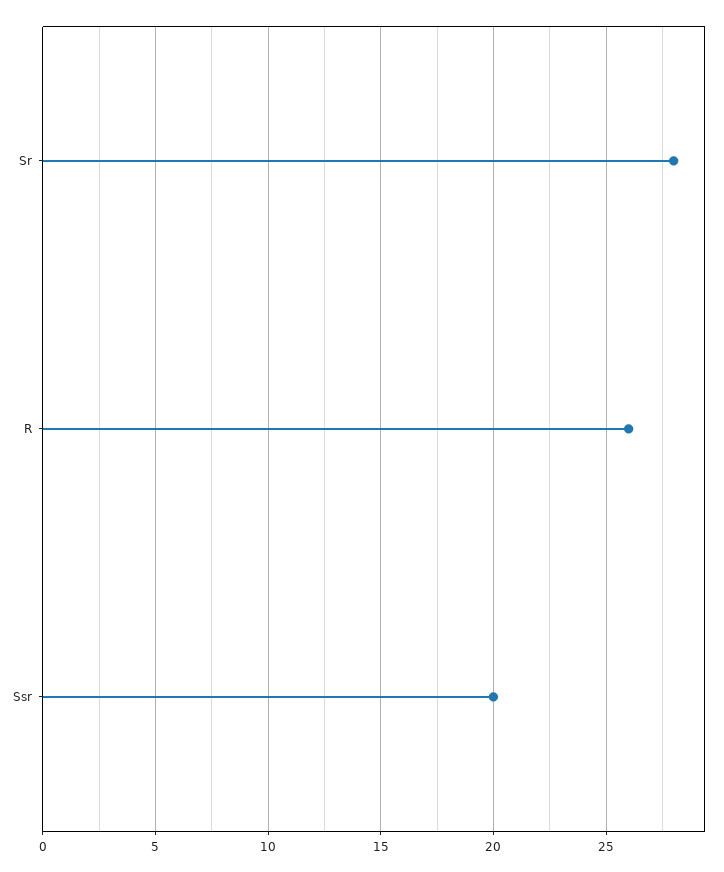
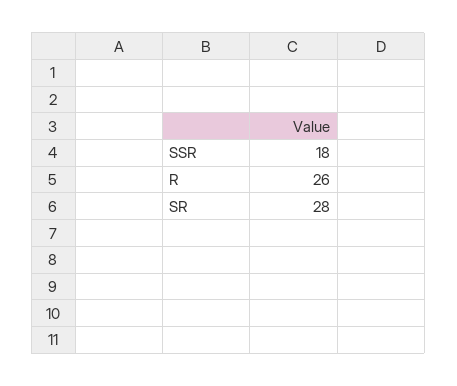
Ssr: 20 -> 18

